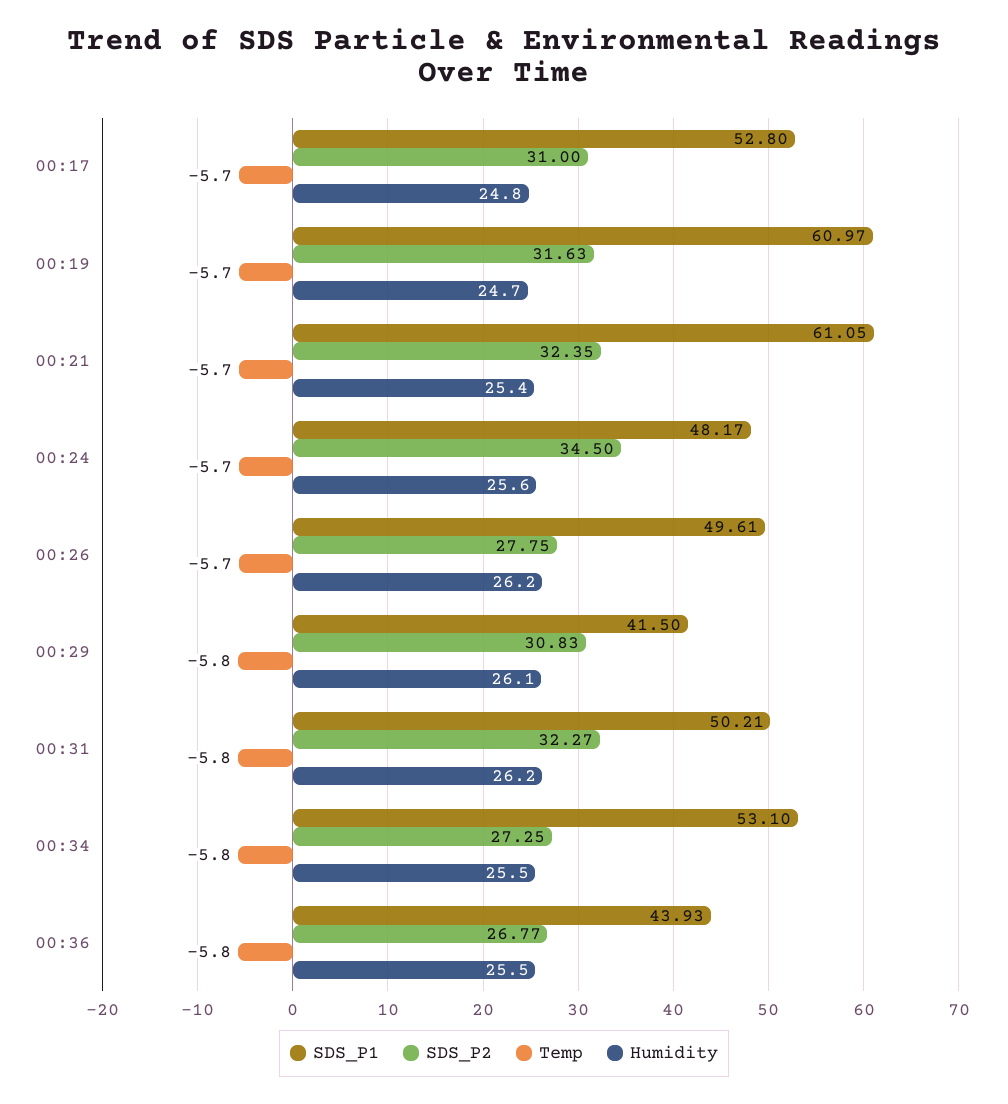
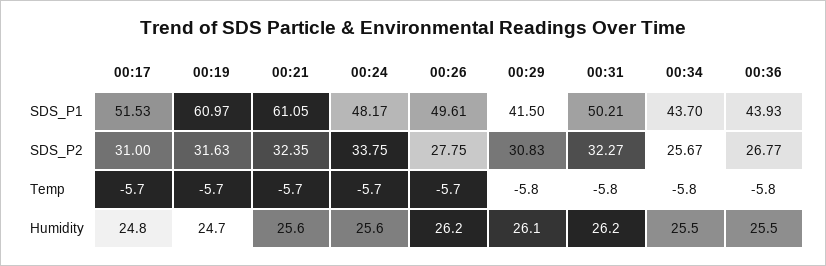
SDS_P1, 00:17: 52.8 -> 51.53
Humidity, 00:21: 25.4 -> 25.6
SDS_P2, 00:24: 34.5 -> 33.75
SDS_P1, 00:34: 53.1 -> 43.7
SDS_P2, 00:34: 27.25 -> 25.67

